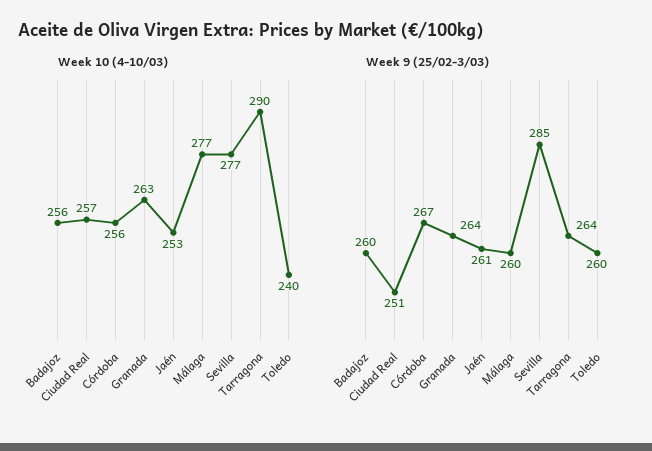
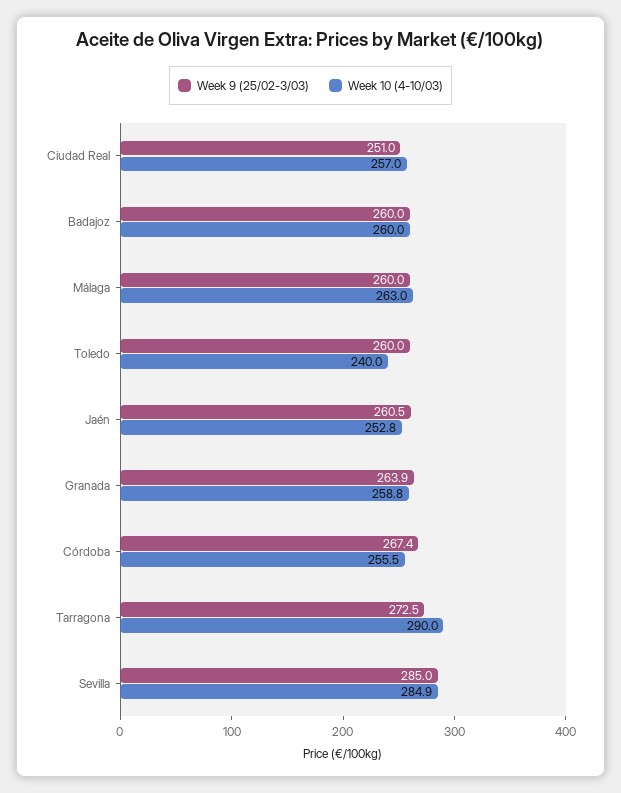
Week 10 (4-10/03), Badajoz: 256 -> 260
Week 10 (4-10/03), Granada: 263 -> 258.8
Week 10 (4-10/03), Málaga: 277 -> 263
Week 10 (4-10/03), Sevilla: 277 -> 284.9
Week 9 (25/02-3/03), Tarragona: 264 -> 272.5

